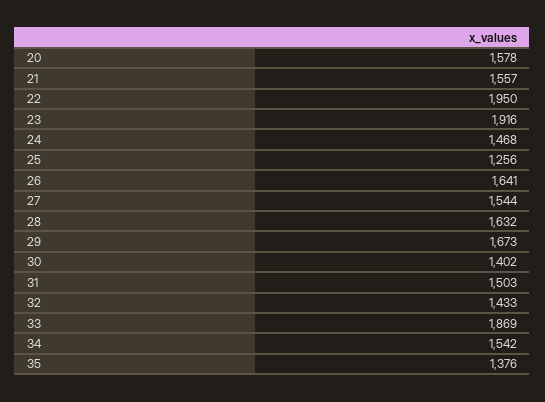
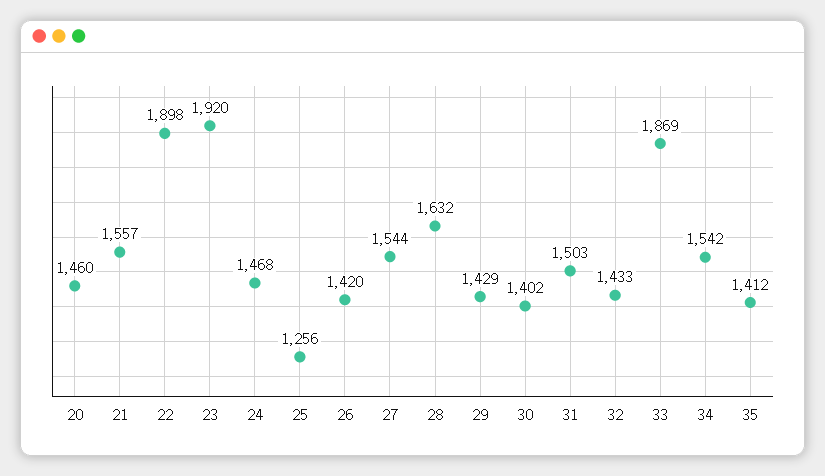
20: 1578 -> 1460
22: 1950 -> 1898
23: 1916 -> 1920
26: 1641 -> 1420
29: 1673 -> 1429
35: 1376 -> 1412

